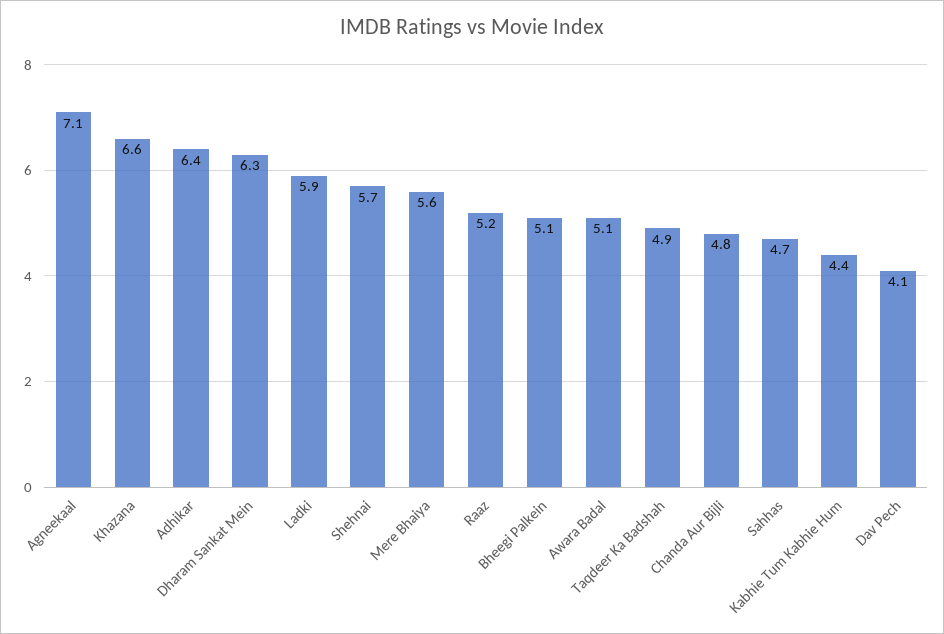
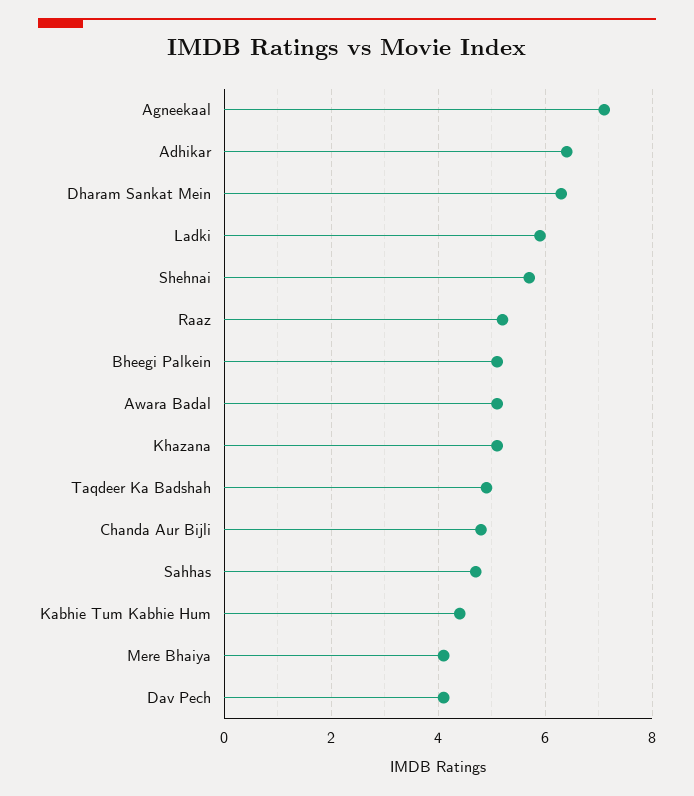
Khazana: 6.6 -> 5
Mere Bhaiya: 5.6 -> 4

